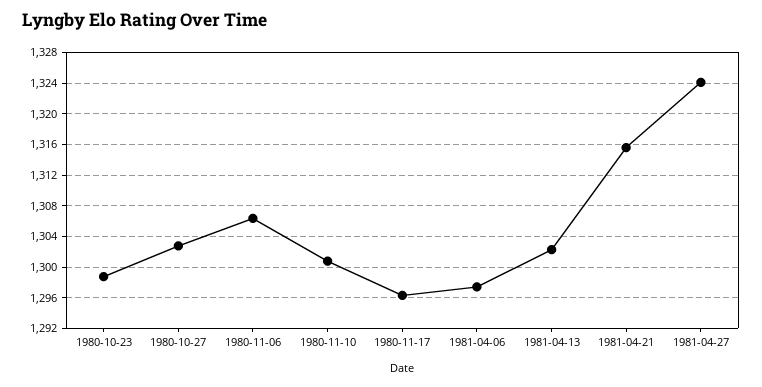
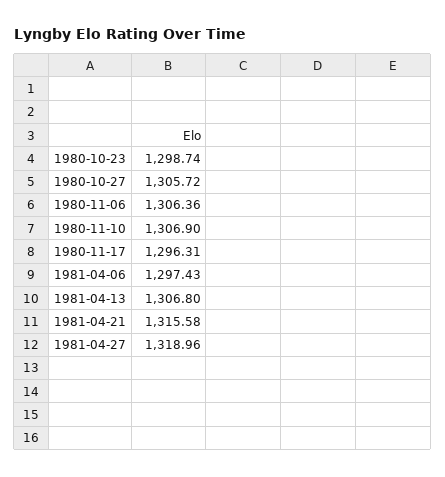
1980-10-27: 1303 -> 1305.72
1980-11-10: 1301 -> 1306.9
1981-04-13: 1302 -> 1306.8
1981-04-27: 1324 -> 1318.96

